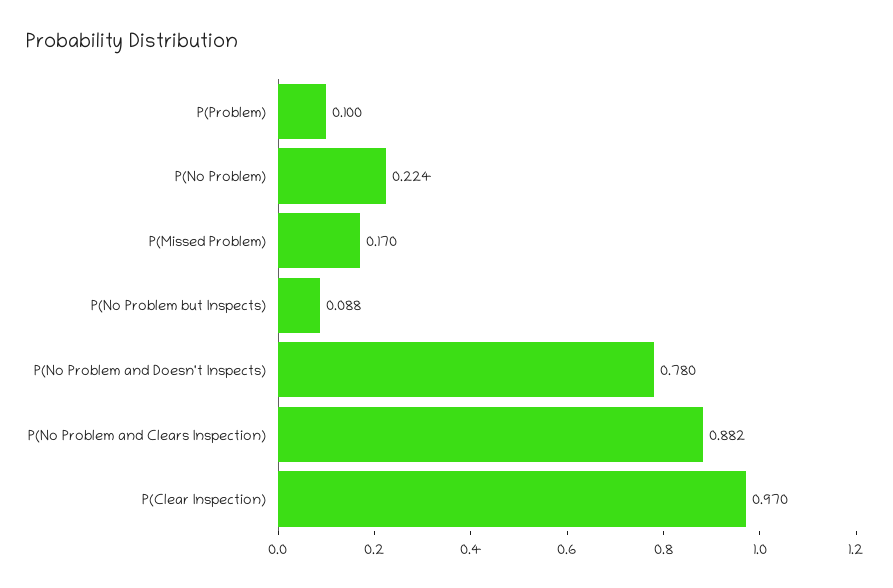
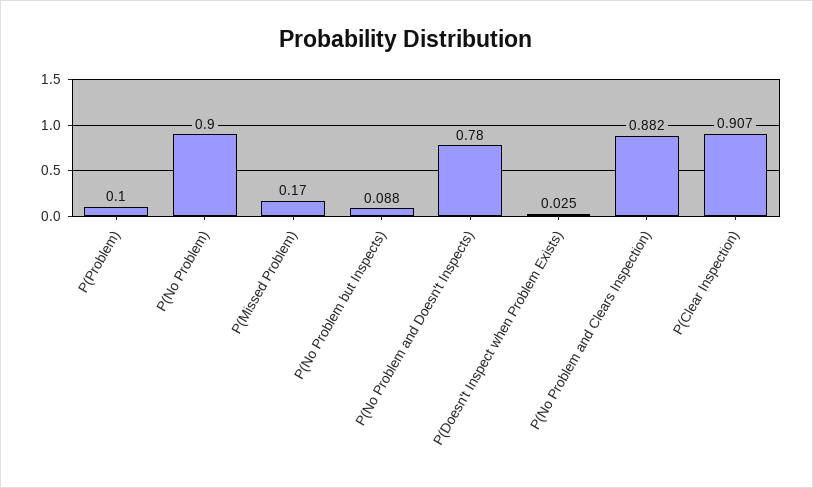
P(No Problem): 0.224 -> 0.9
P(Clear Inspection): 0.97 -> 0.907
P(Doesn't Inspect when Problem Exists): none -> 0.025

